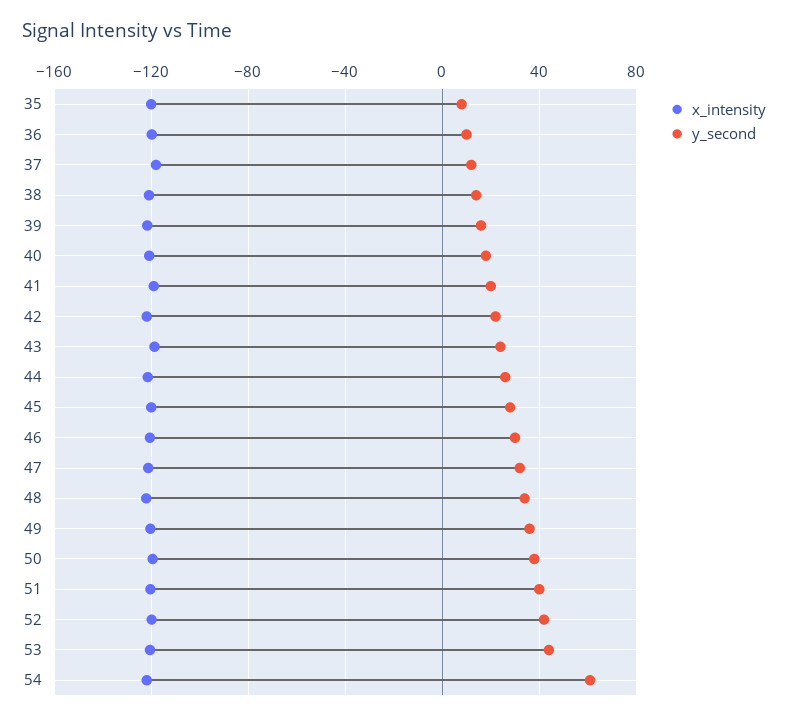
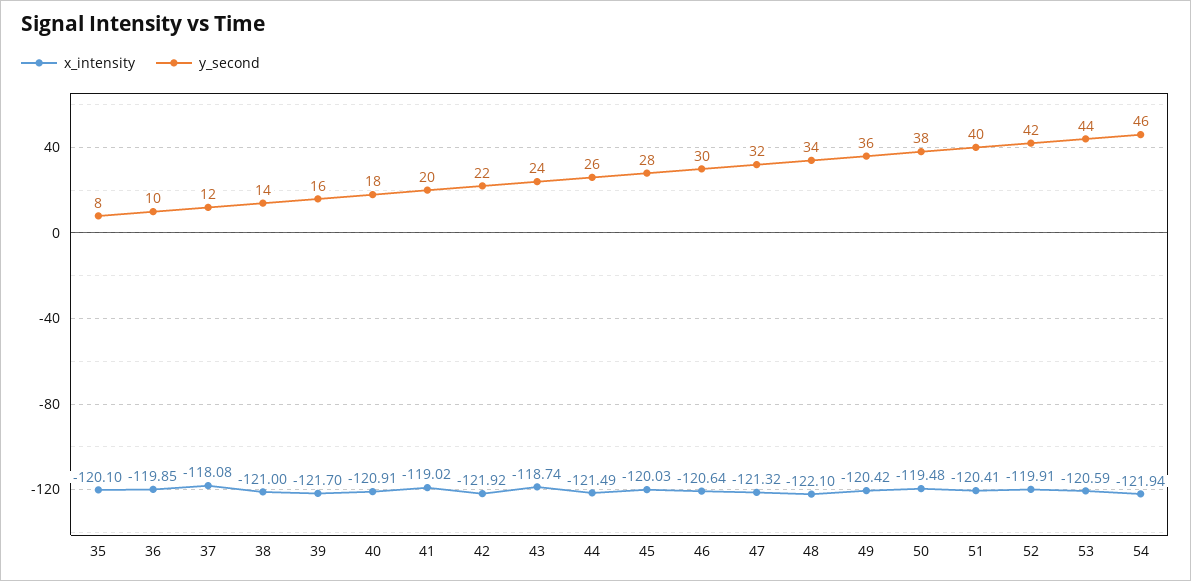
y_second, 54: 60 -> 46

